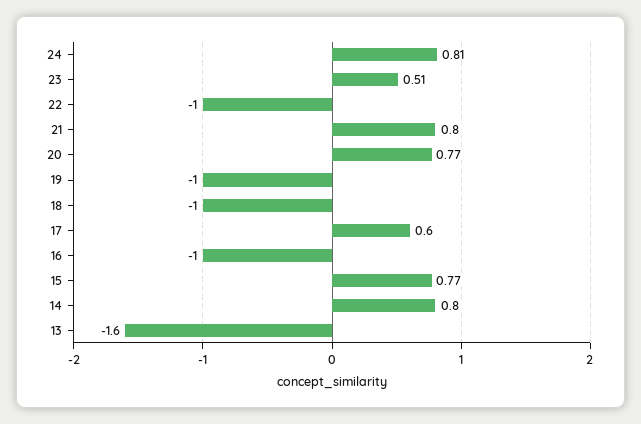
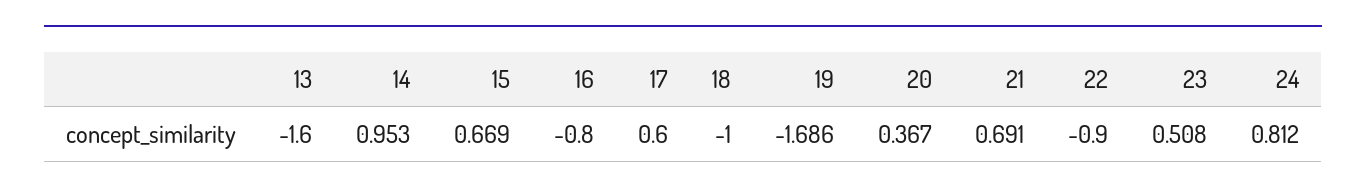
22: -1 -> -0.9
21: 0.8 -> 0.691
20: 0.77 -> 0.367
19: -1 -> -1.686
16: -1 -> -0.8
15: 0.77 -> 0.669
14: 0.8 -> 0.953

